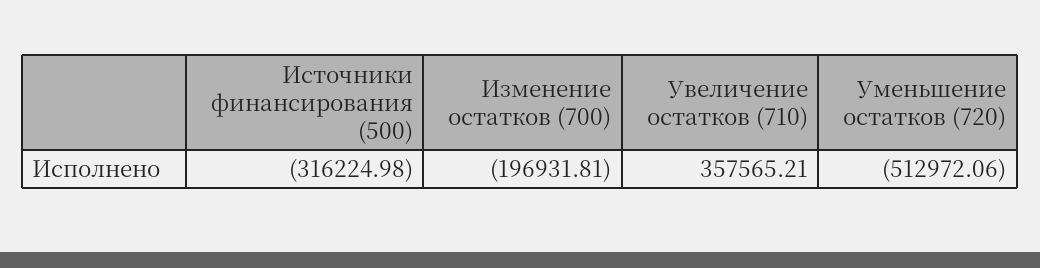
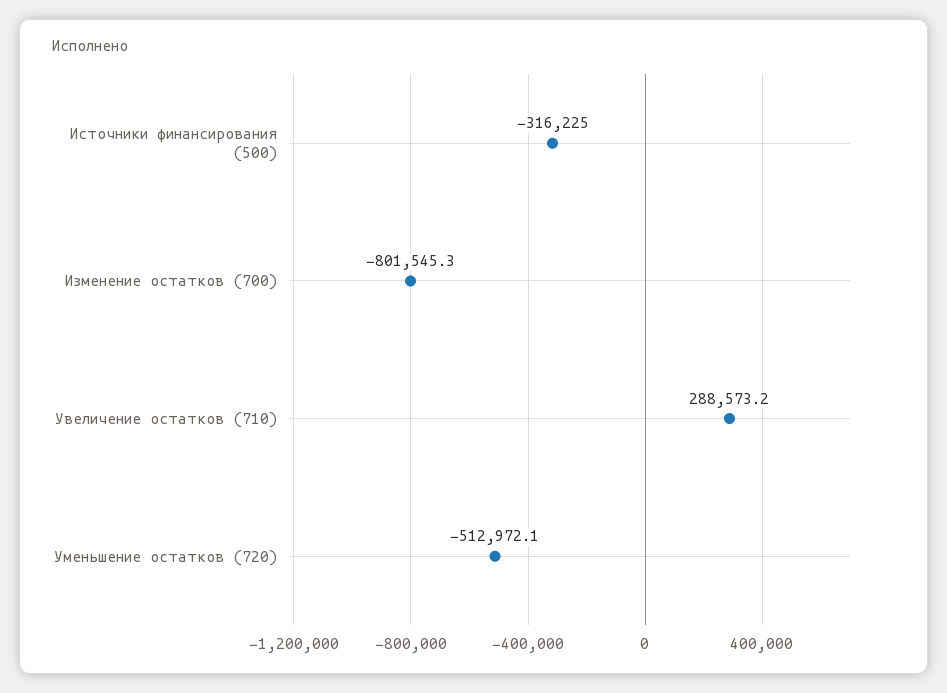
Изменение остатков (700): -196931.81 -> -801545.3
Увеличение остатков (710): 357565.21 -> 288573.2

